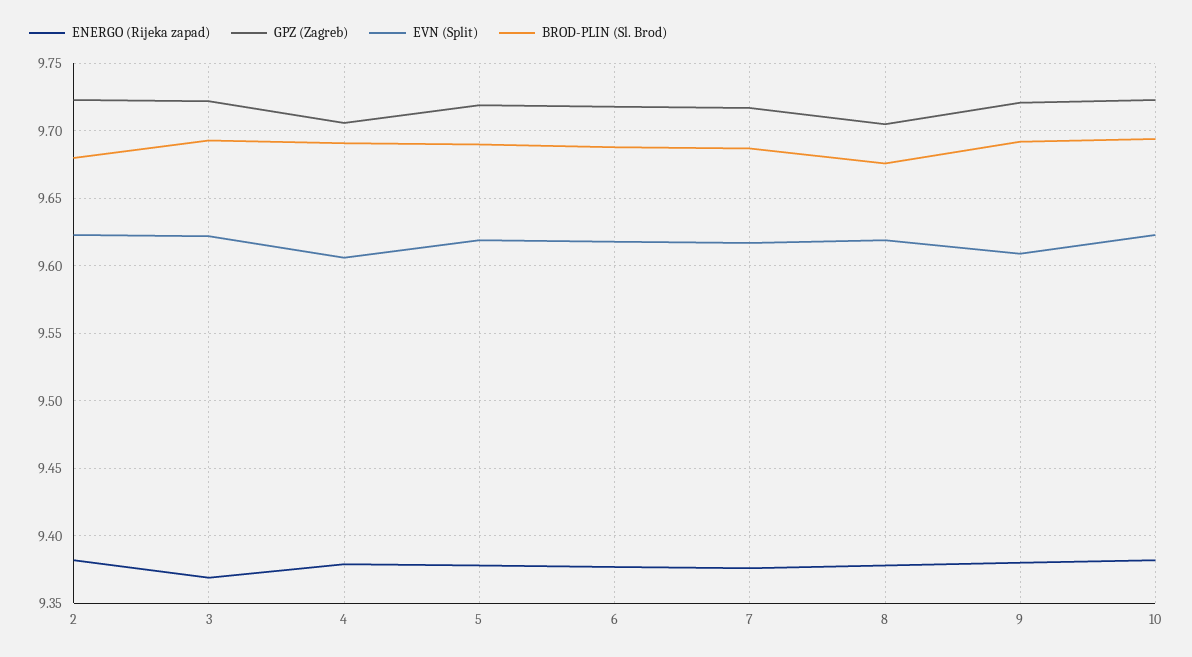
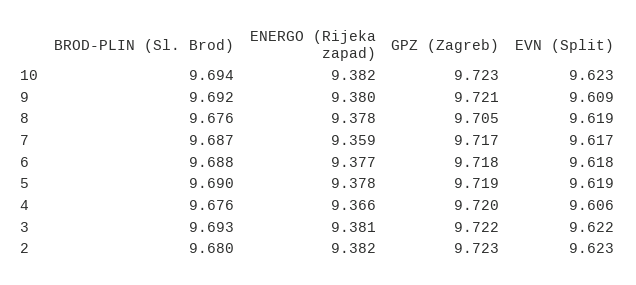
ENERGO (Rijeka zapad), 3: 9.37 -> 9.381
ENERGO (Rijeka zapad), 4: 9.38 -> 9.366
GPZ (Zagreb), 4: 9.705 -> 9.72
BROD-PLIN (Sl. Brod), 4: 9.69 -> 9.676
ENERGO (Rijeka zapad), 7: 9.375 -> 9.359

